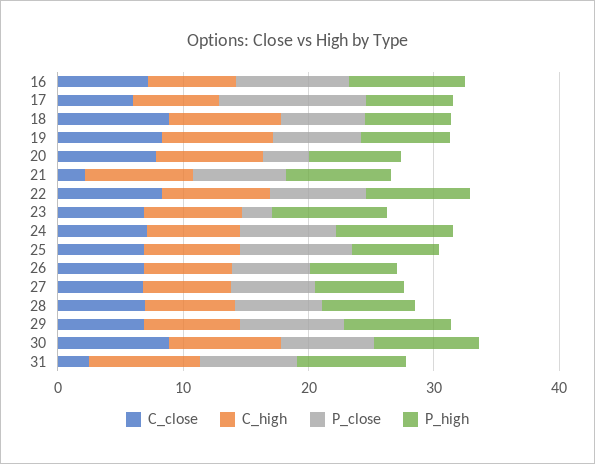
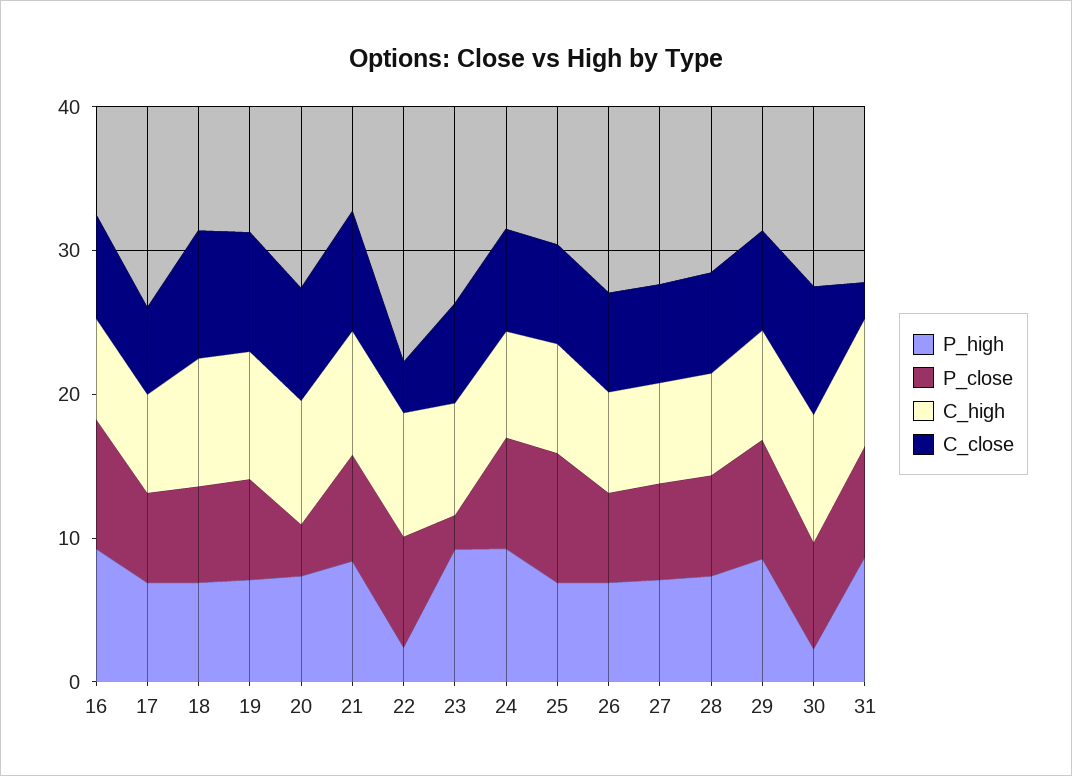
P_close, 17: 12 -> 6
C_close, 21: 2 -> 8
C_close, 22: 8 -> 4
P_high, 22: 8 -> 2
P_high, 30: 8 -> 2

